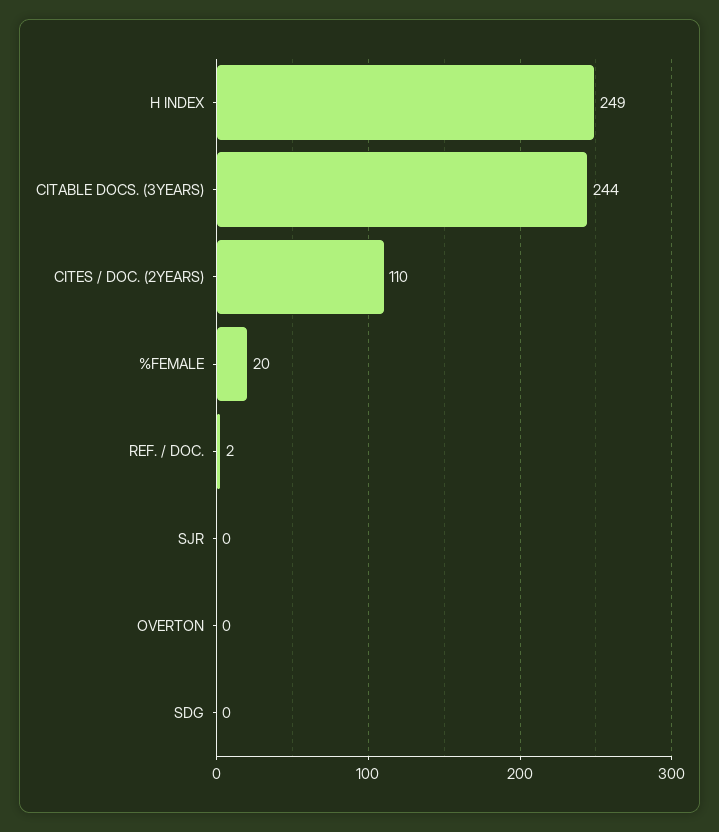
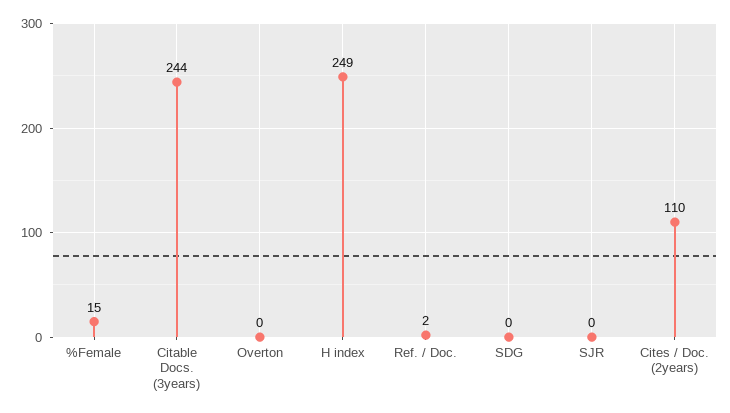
%FEMALE: 20 -> 15

